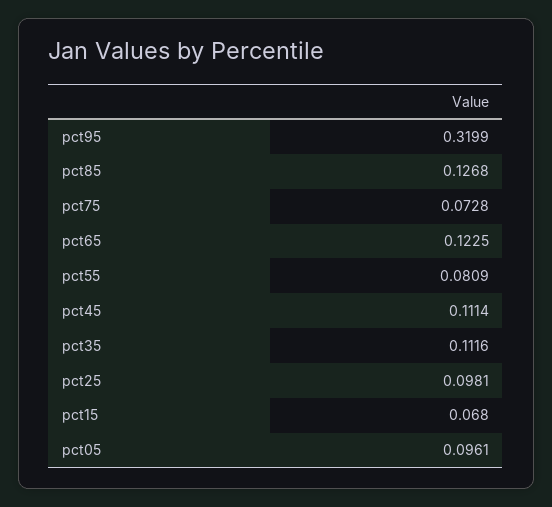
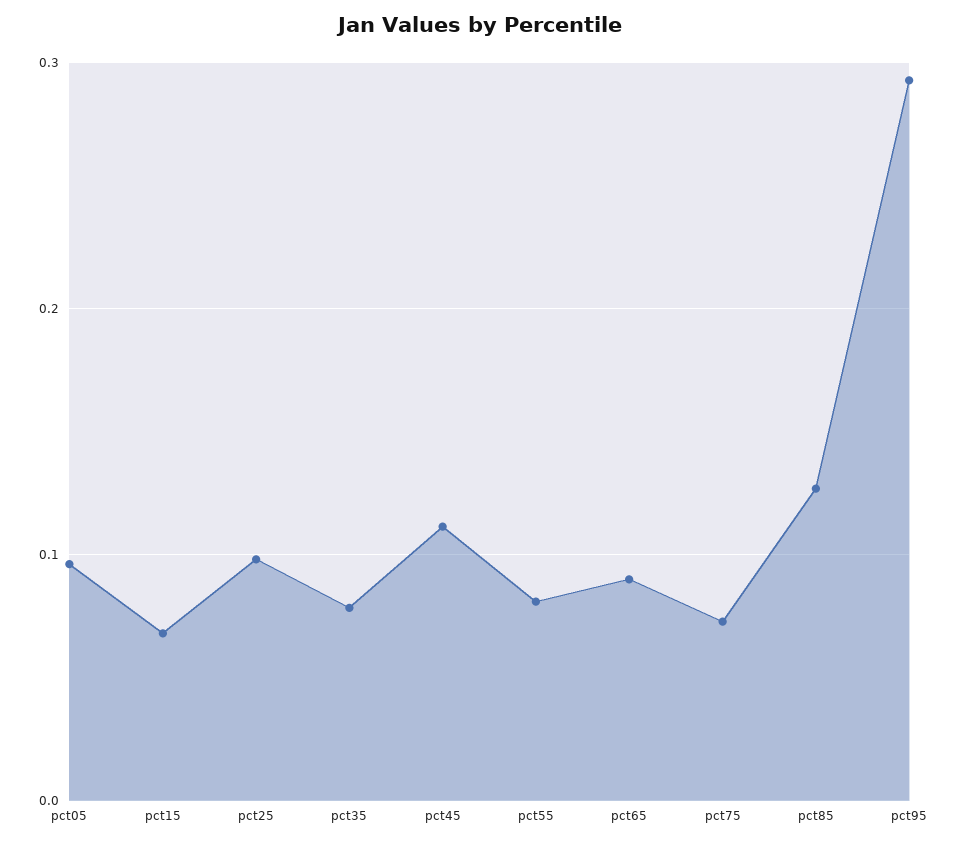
pct95: 0.3199 -> 0.29
pct65: 0.1225 -> 0.09
pct35: 0.1116 -> 0.08

